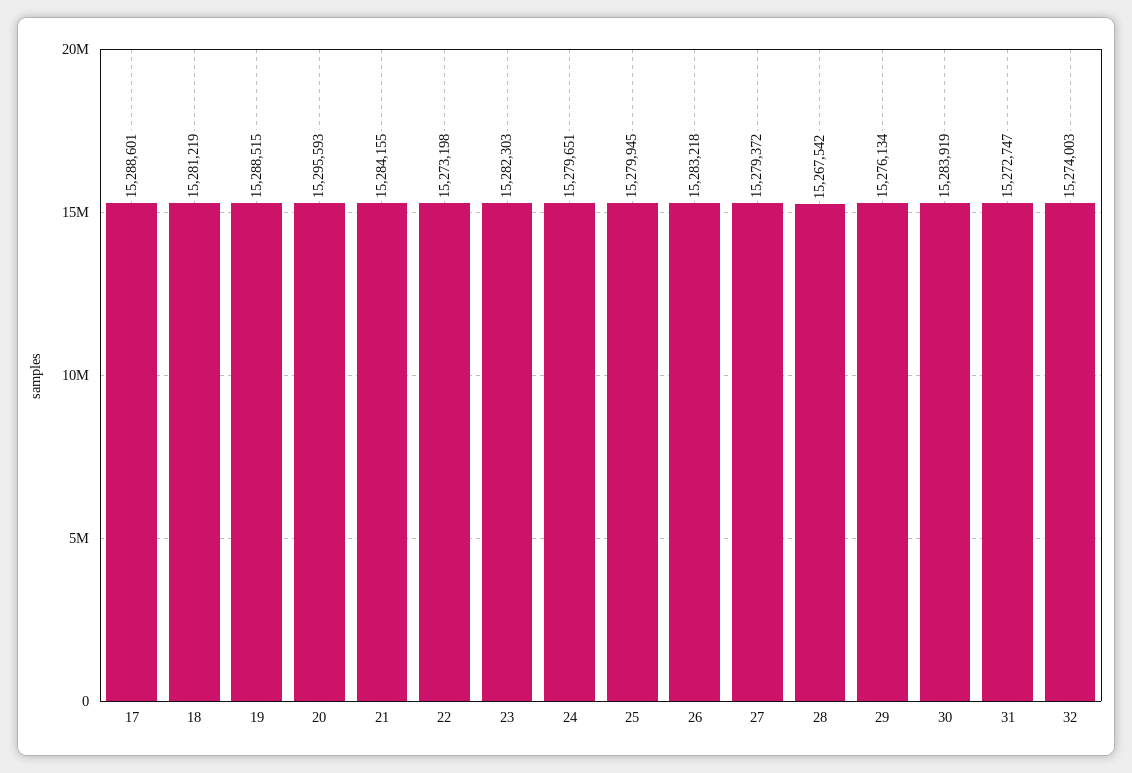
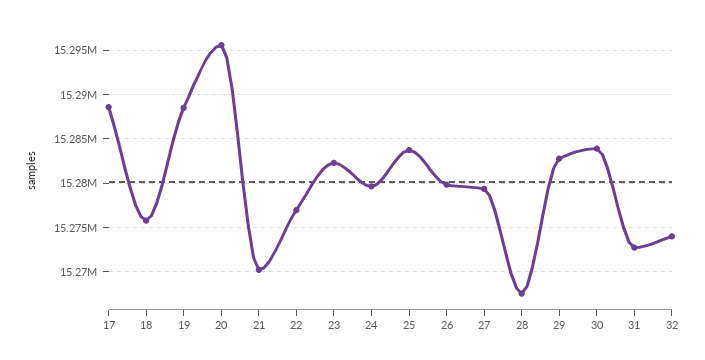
18: 15281219 -> 15276000
21: 15284155 -> 15270000
22: 15273198 -> 15277000
25: 15279945 -> 15284000
26: 15283218 -> 15280000
29: 15276134 -> 15283000

